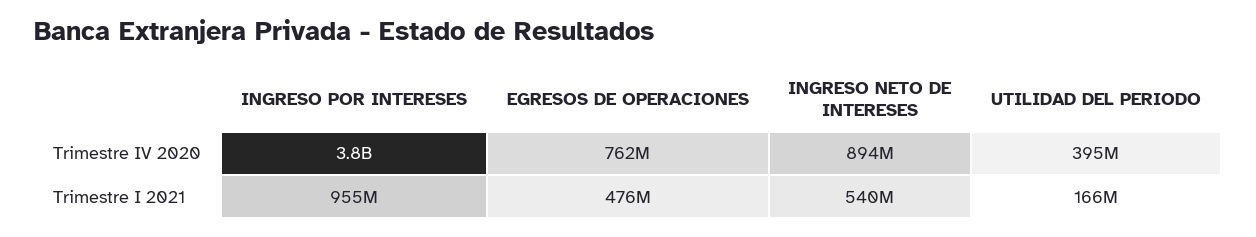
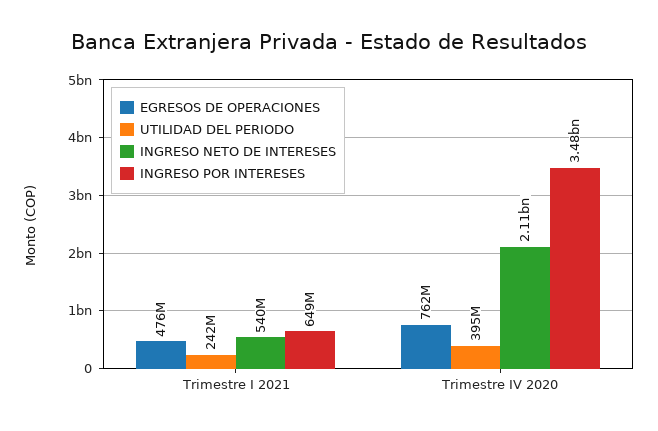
INGRESO POR INTERESES, Trimestre IV 2020: 3800000000 -> 3480000000
INGRESO NETO DE INTERESES, Trimestre IV 2020: 894000000 -> 2110000000
INGRESO POR INTERESES, Trimestre I 2021: 955000000 -> 649000000
UTILIDAD DEL PERIODO, Trimestre I 2021: 166000000 -> 242000000

